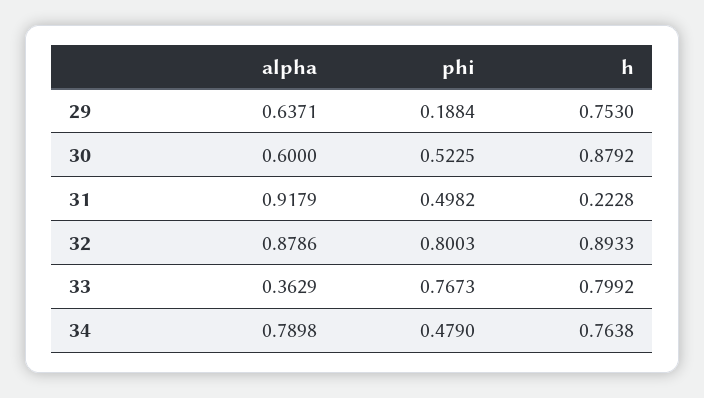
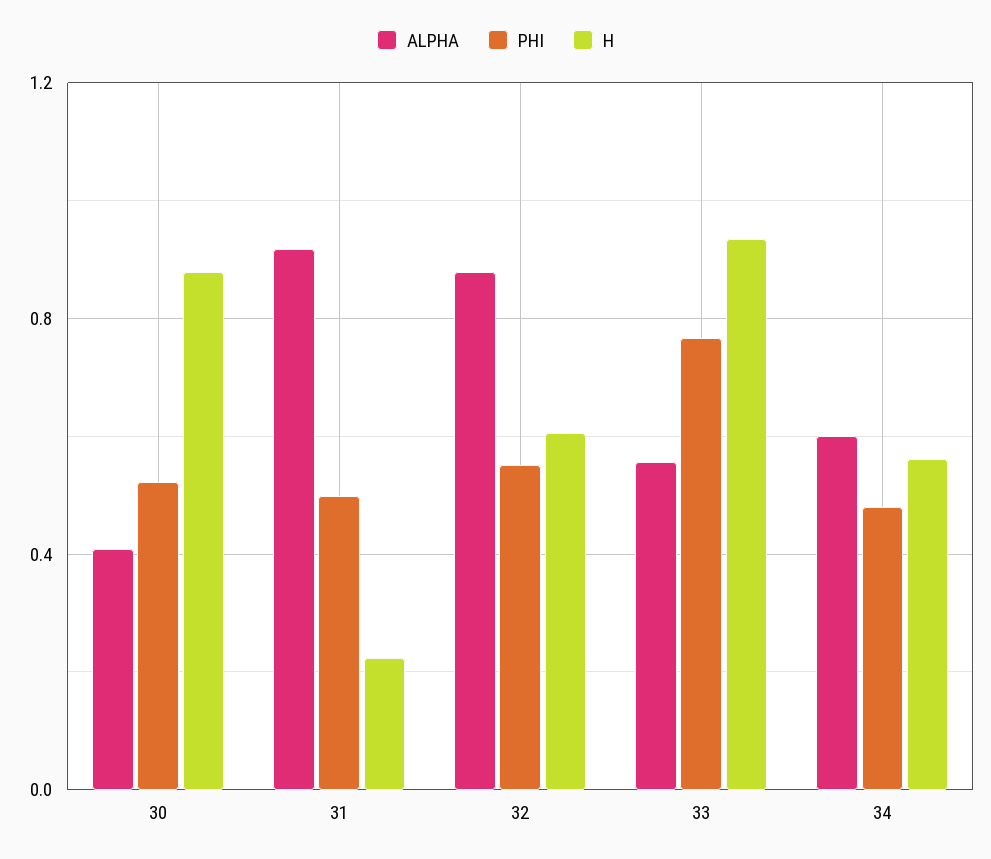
alpha, 29: 0.6371 -> none
phi, 29: 0.1884 -> none
h, 29: 0.753 -> none
alpha, 30: 0.6 -> 0.4
phi, 32: 0.8003 -> 0.55
h, 32: 0.8933 -> 0.6
alpha, 33: 0.3629 -> 0.55
h, 33: 0.7992 -> 0.95
alpha, 34: 0.7898 -> 0.6
h, 34: 0.7638 -> 0.55

